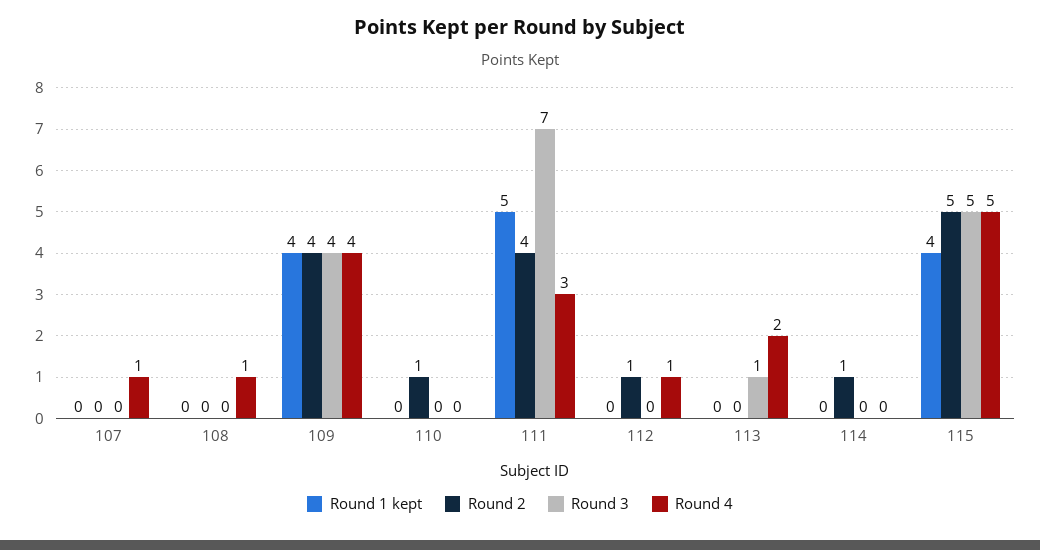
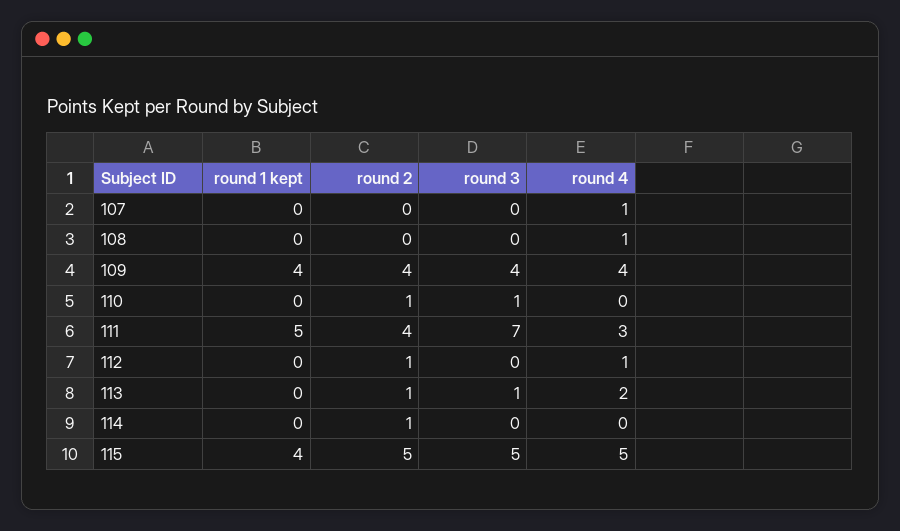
Round 3, 110: 0 -> 1
Round 2, 113: 0 -> 1

